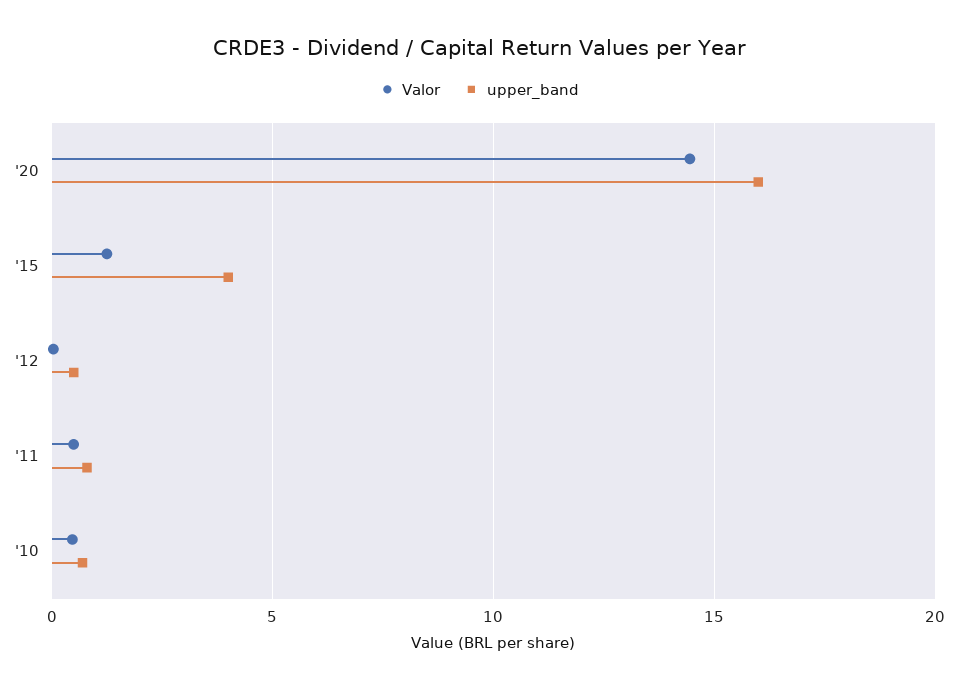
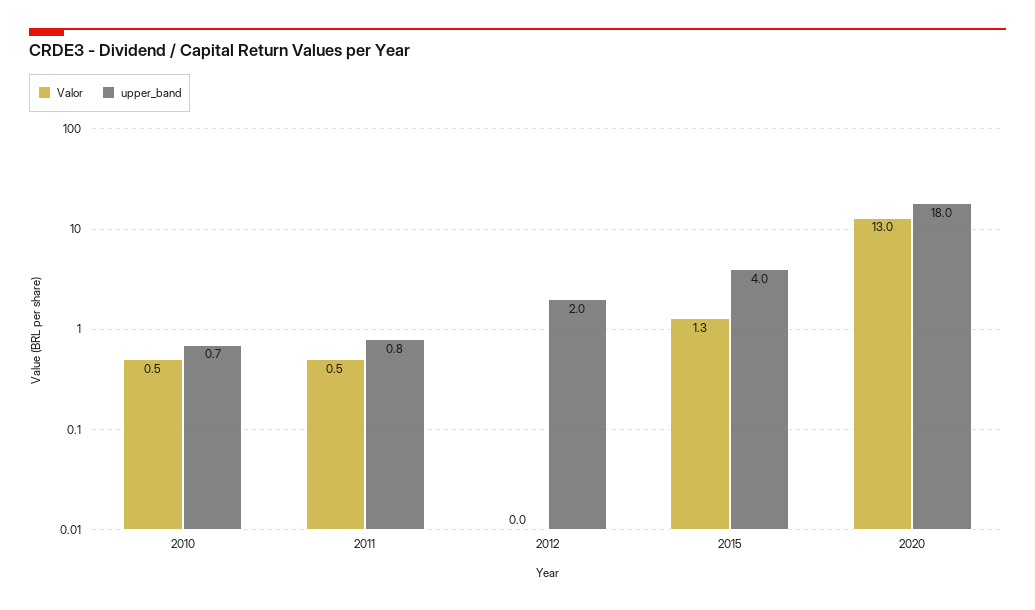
Valor, '20: 14.5 -> 13
upper_band, '20: 16 -> 18
upper_band, '12: 0.5 -> 2

